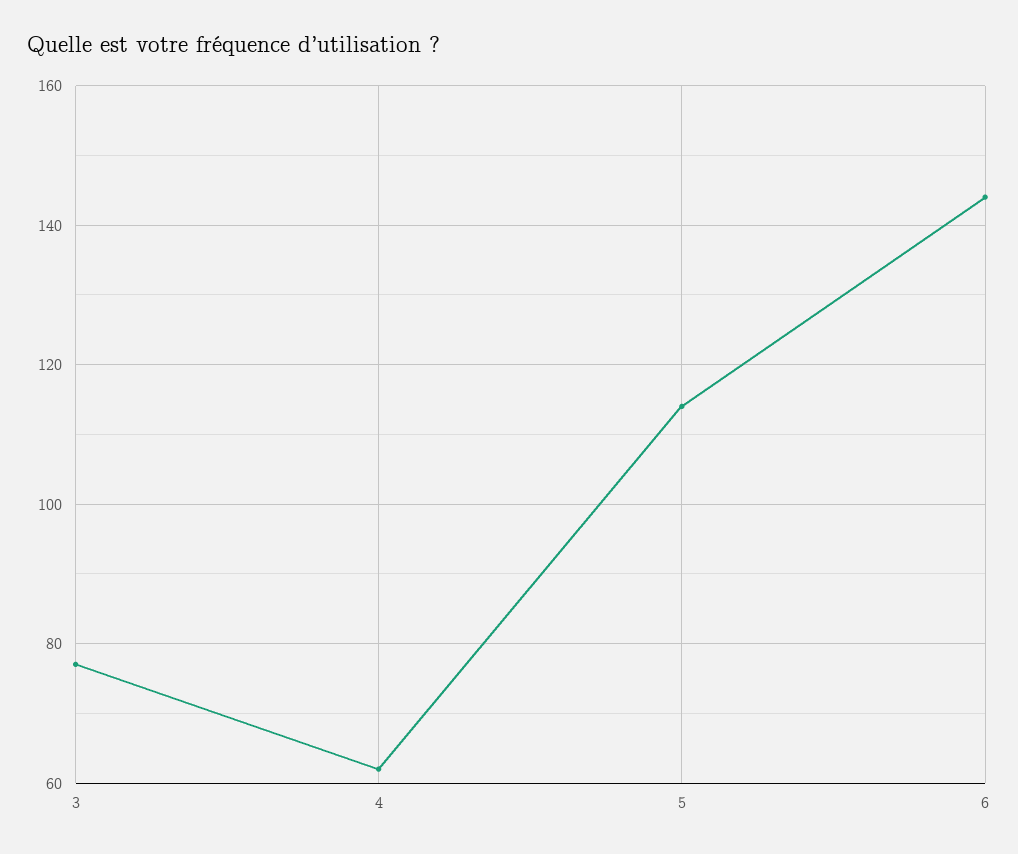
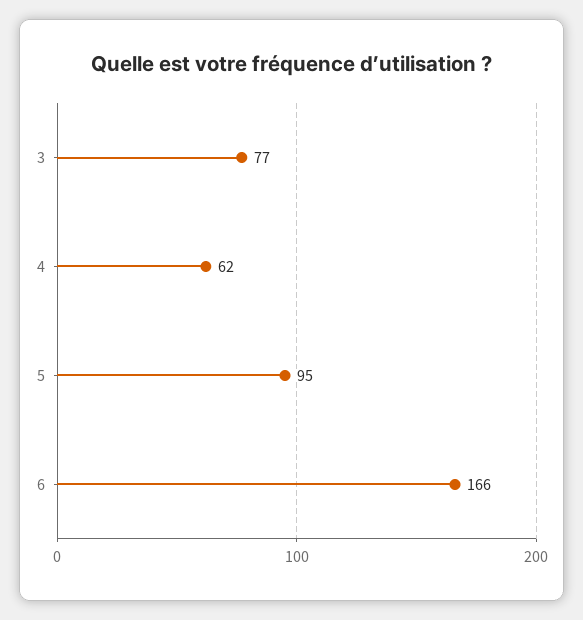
5: 115 -> 95
6: 145 -> 166

